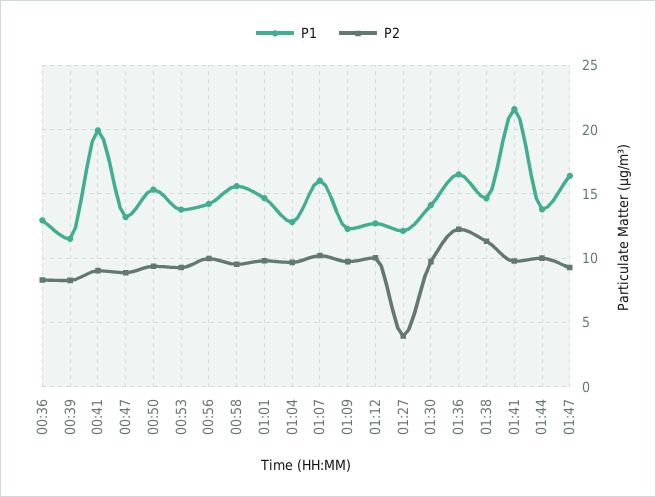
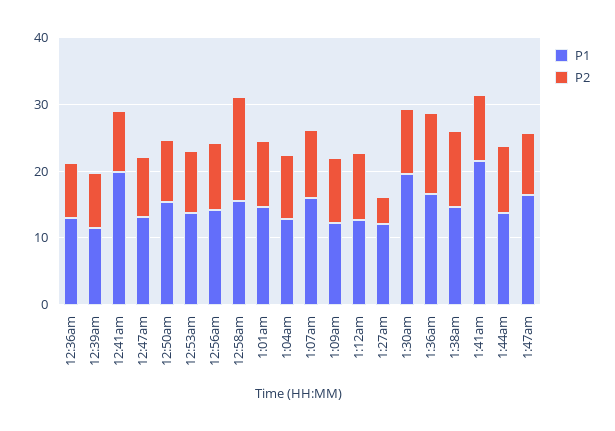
P2, 00:58: 9.5 -> 16
P1, 01:30: 14 -> 20

